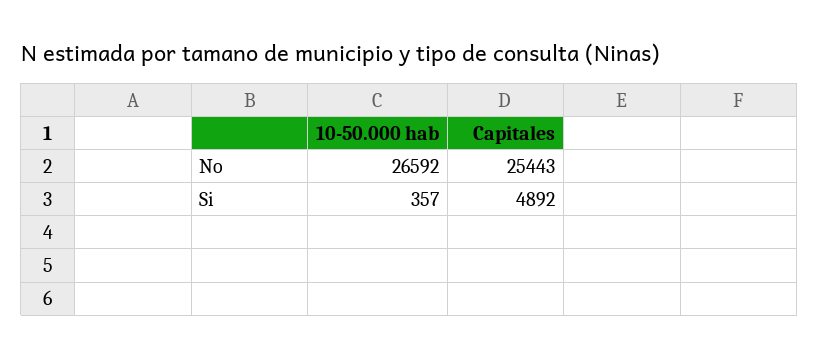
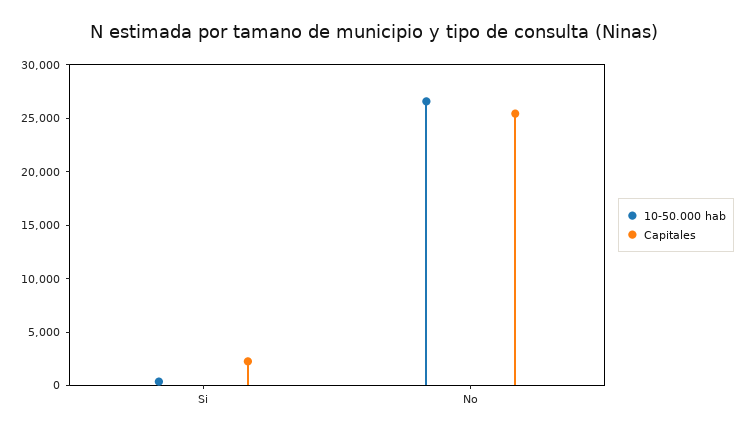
Capitales, Si: 4892 -> 2000

